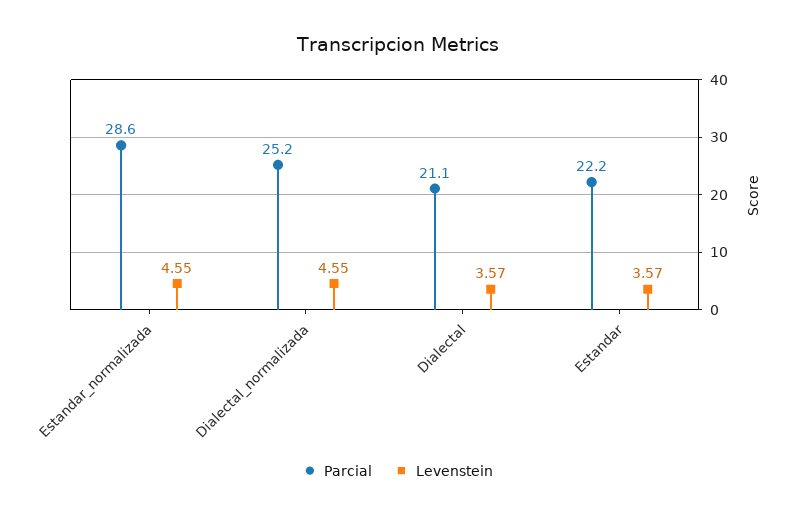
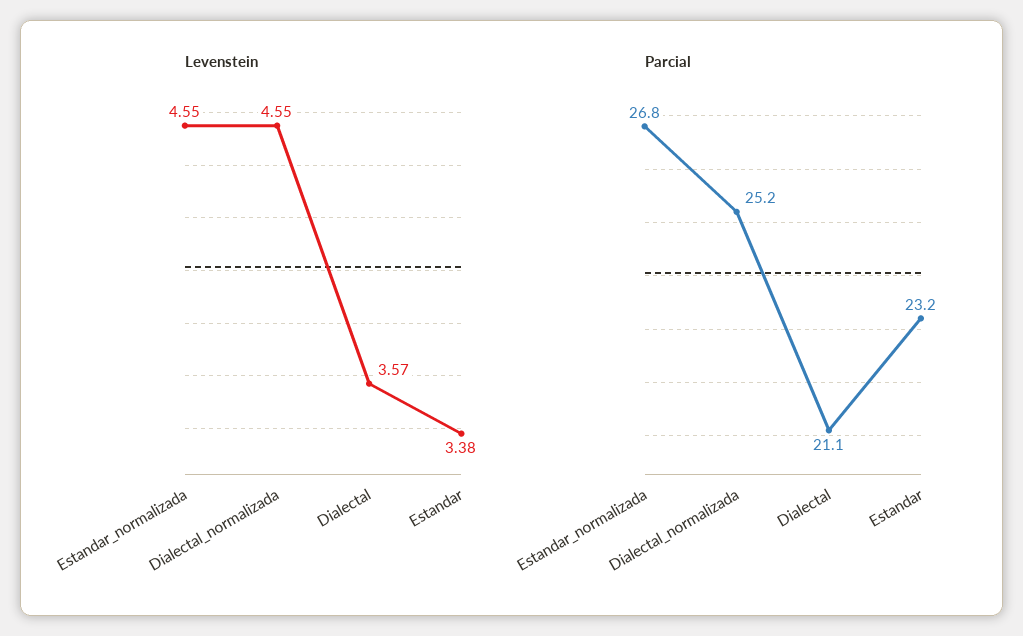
Parcial, Estandar_normalizada: 28.6 -> 26.8
Parcial, Estandar: 22.2 -> 23.2
Levenstein, Estandar: 3.57 -> 3.38

